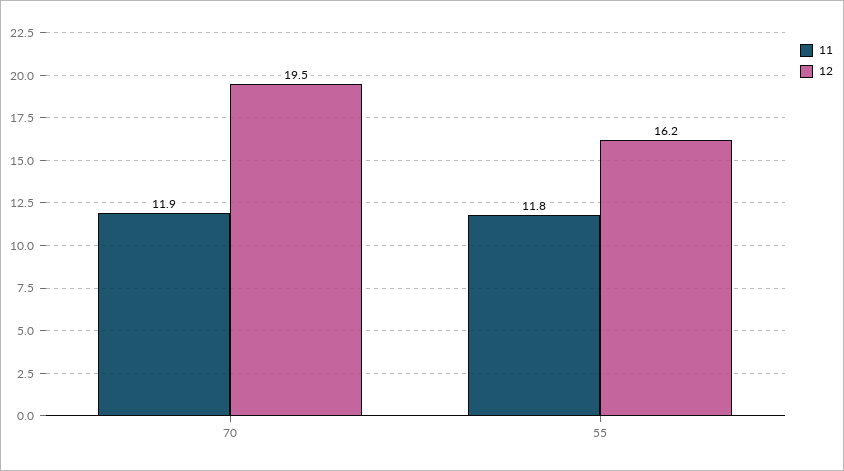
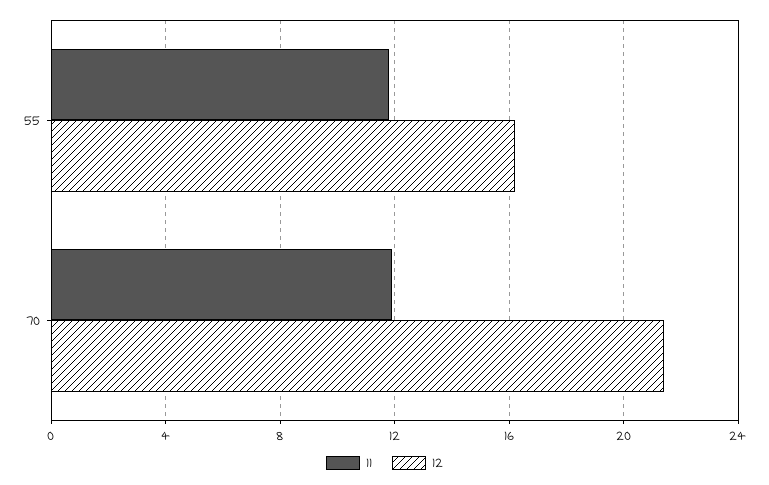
12, 70: 19.5 -> 21.5

